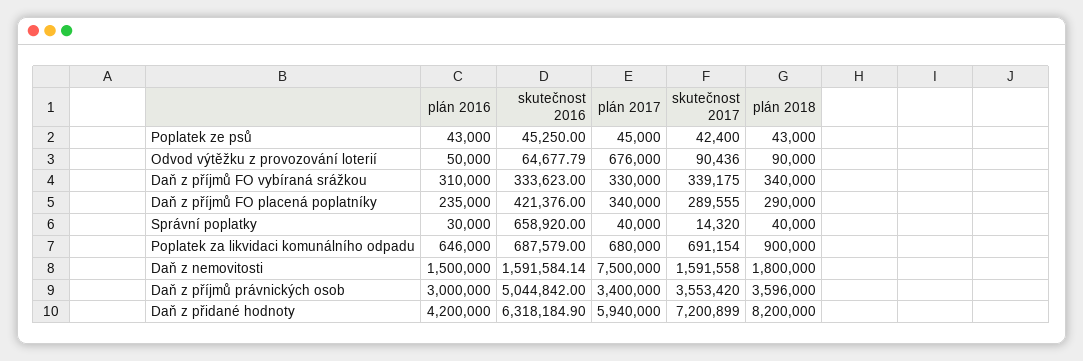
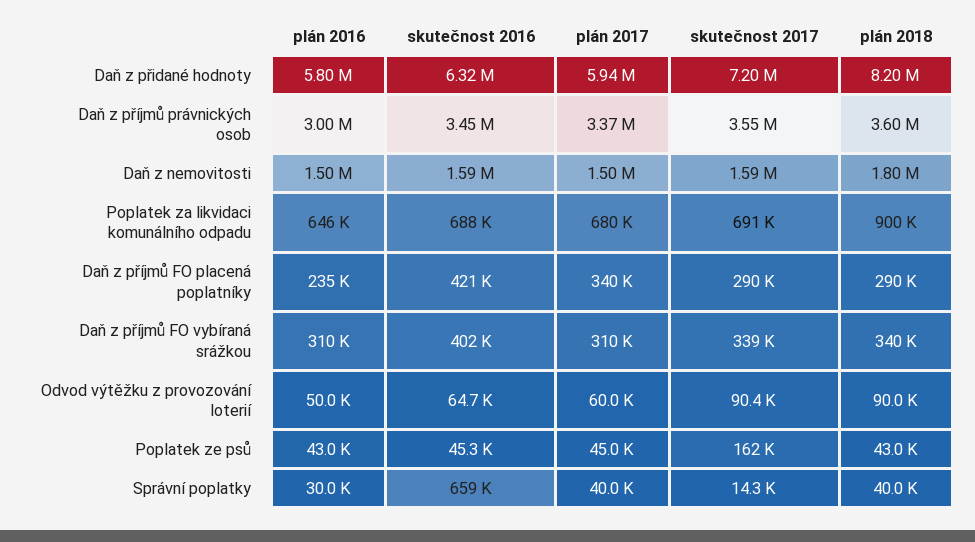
skutečnost 2017, Poplatek ze psů: 42400 -> 162000
plán 2017, Odvod výtěžku z provozování loterií: 676000 -> 60000
skutečnost 2016, Daň z příjmů FO vybíraná srážkou: 333623 -> 402000
plán 2017, Daň z příjmů FO vybíraná srážkou: 330000 -> 310000
plán 2017, Daň z nemovitosti: 7500000 -> 1500000
skutečnost 2016, Daň z příjmů právnických osob: 5044842 -> 3450000
plán 2017, Daň z příjmů právnických osob: 3400000 -> 3370000
plán 2016, Daň z přidané hodnoty: 4200000 -> 5800000

